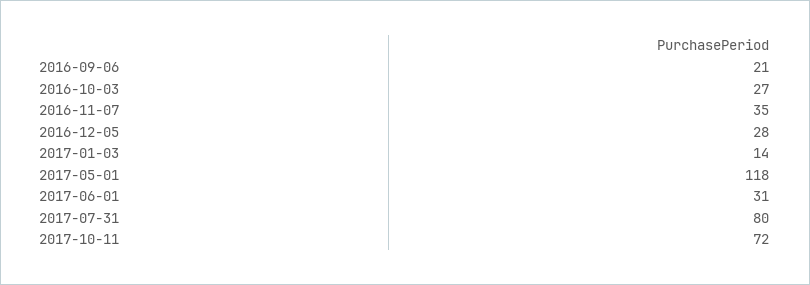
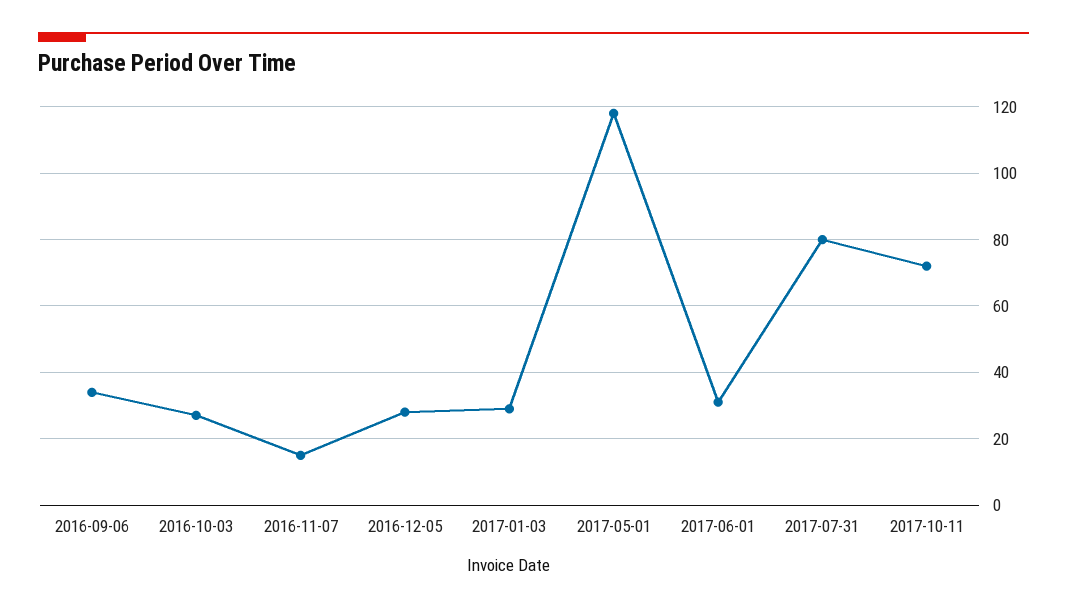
2016-09-06: 21 -> 35
2016-11-07: 35 -> 15
2017-01-03: 14 -> 30

